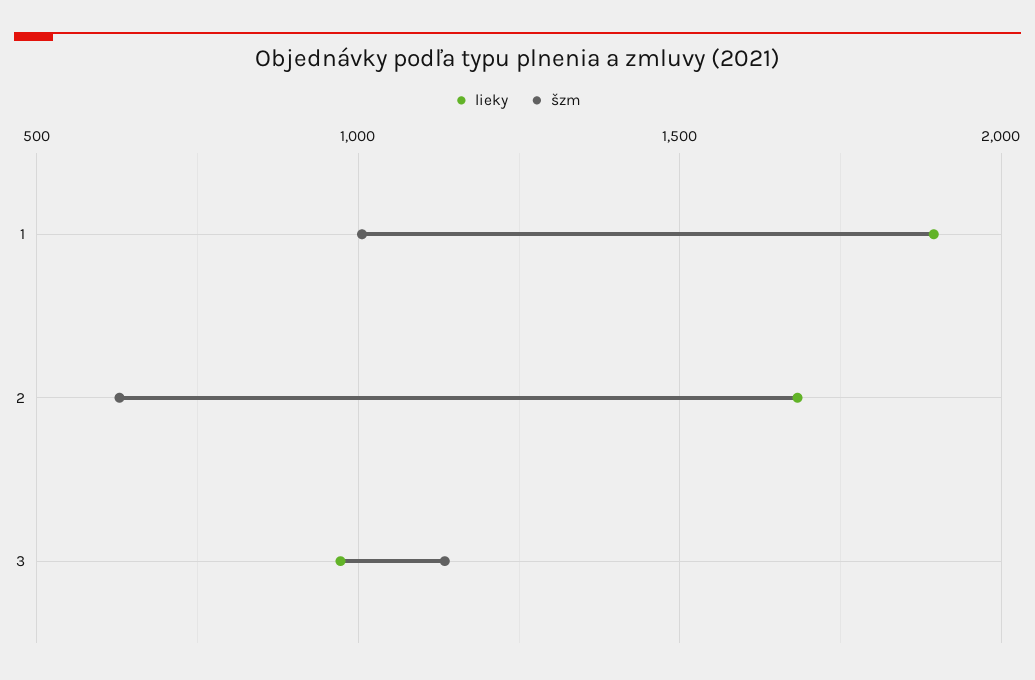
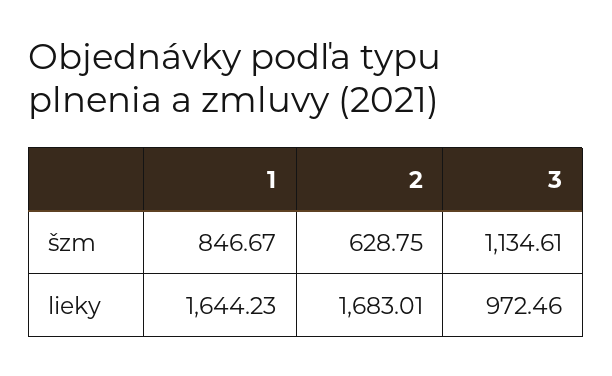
lieky, 1: 1900 -> 1644.23
šzm, 1: 1000 -> 846.67

